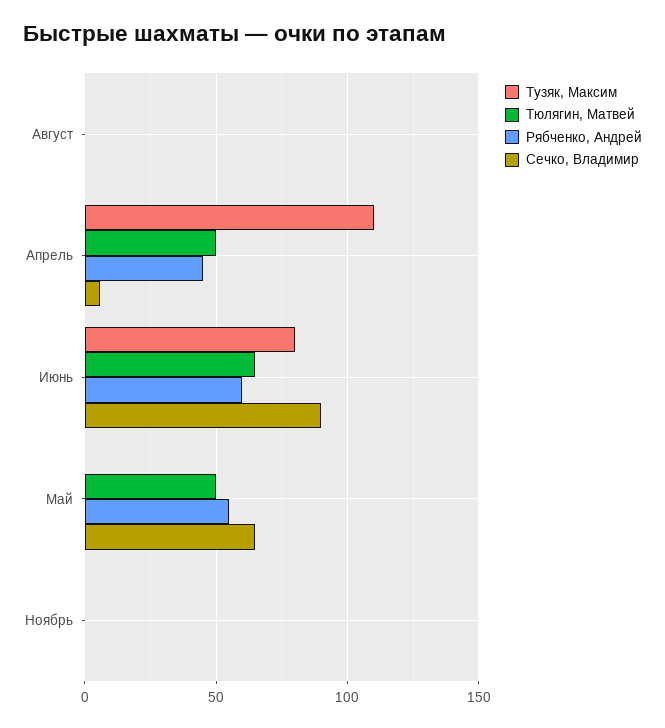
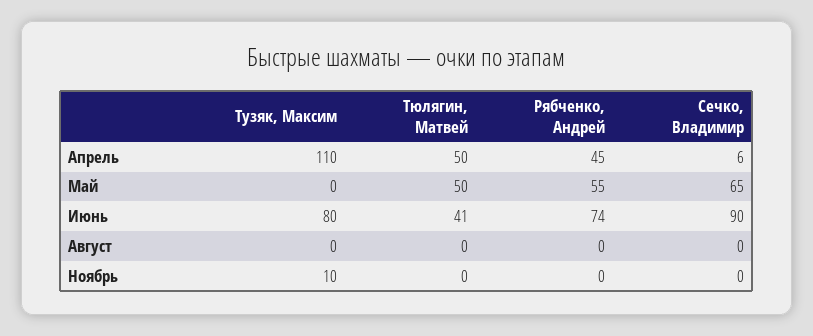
Тюлягин, Матвей, Июнь: 65 -> 41
Рябченко, Андрей, Июнь: 60 -> 74
Тузяк, Максим, Ноябрь: 0 -> 10

